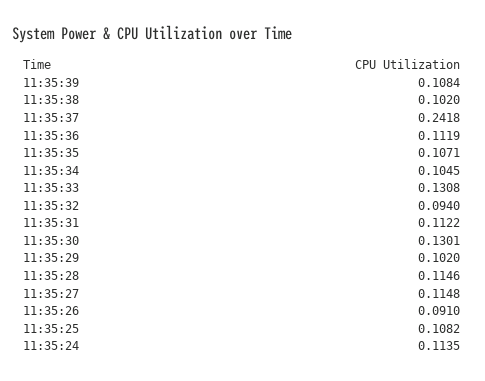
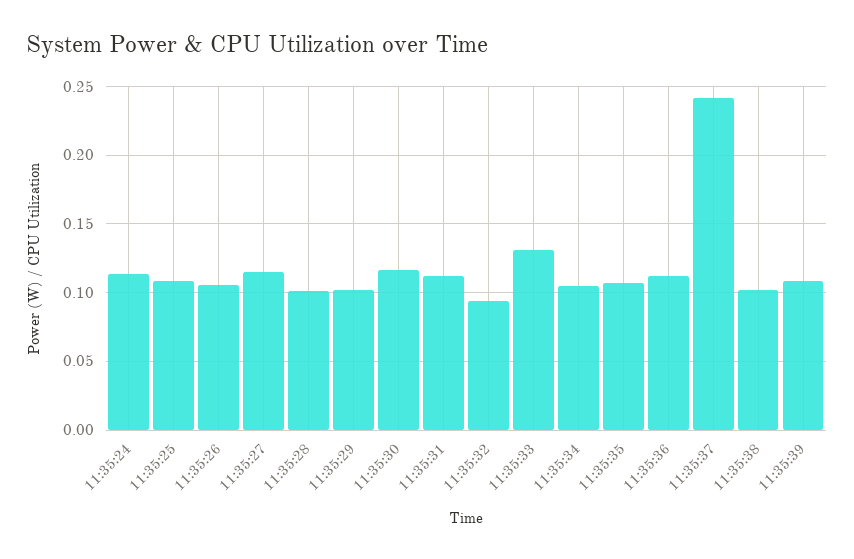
11:35:30: 0.1301 -> 0.115
11:35:28: 0.1146 -> 0.1
11:35:26: 0.091 -> 0.105

